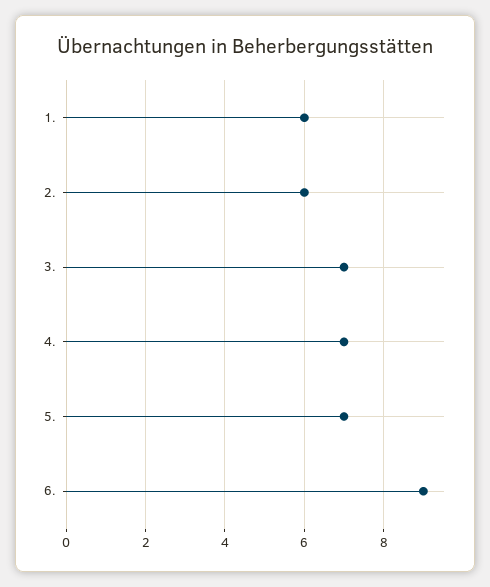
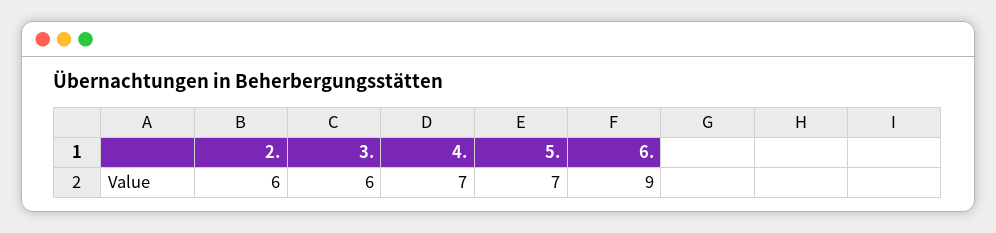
1.: 6 -> none
3.: 7 -> 6

